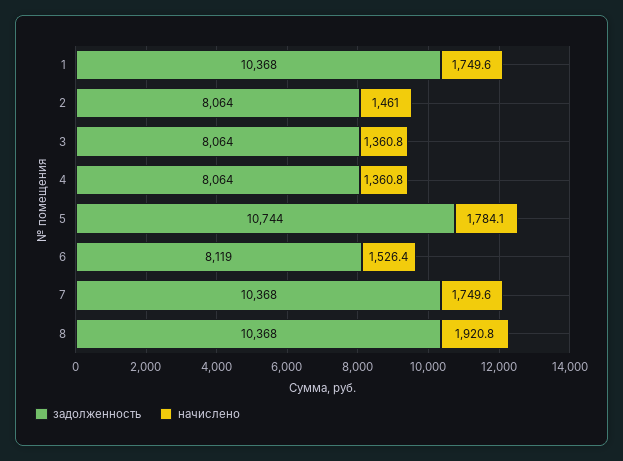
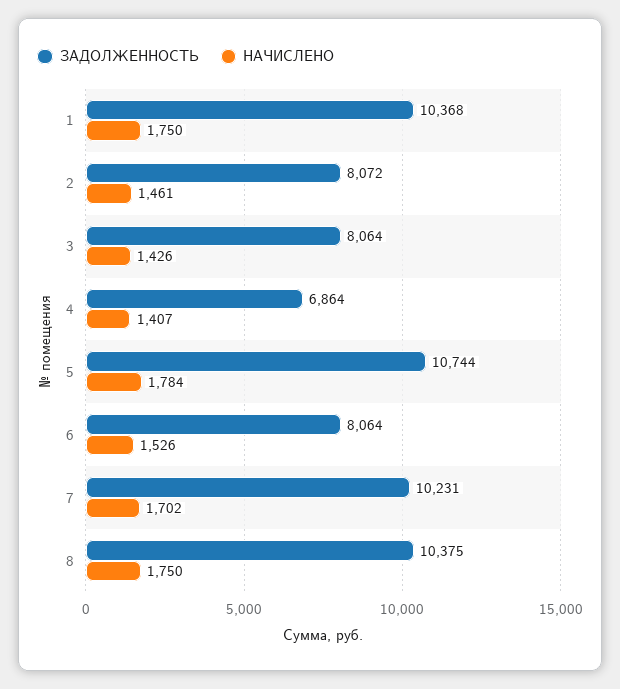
задолженность, 2: 8064 -> 8072
начислено, 3: 1360.8 -> 1426
задолженность, 4: 8064 -> 6864
начислено, 4: 1360.8 -> 1407
задолженность, 6: 8119 -> 8064
задолженность, 7: 10368 -> 10231
начислено, 7: 1749.6 -> 1702
задолженность, 8: 10368 -> 10375
начислено, 8: 1920.8 -> 1750

